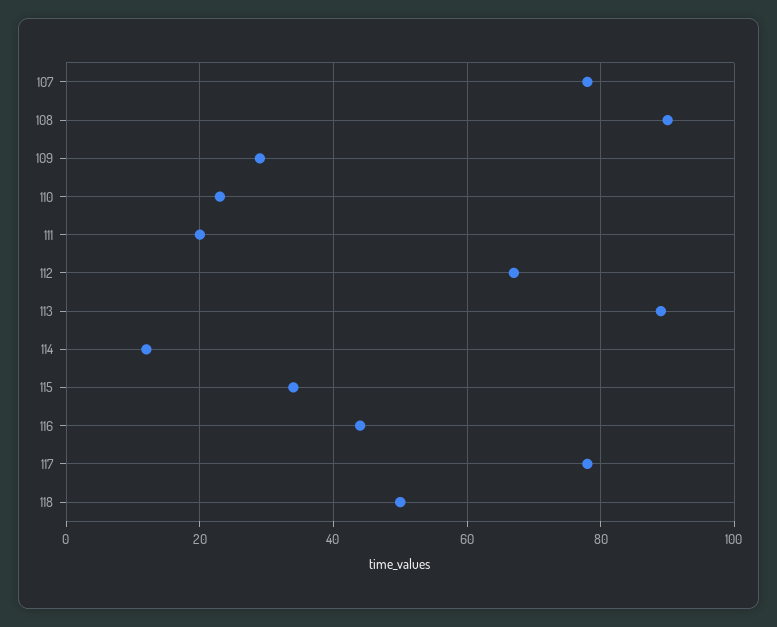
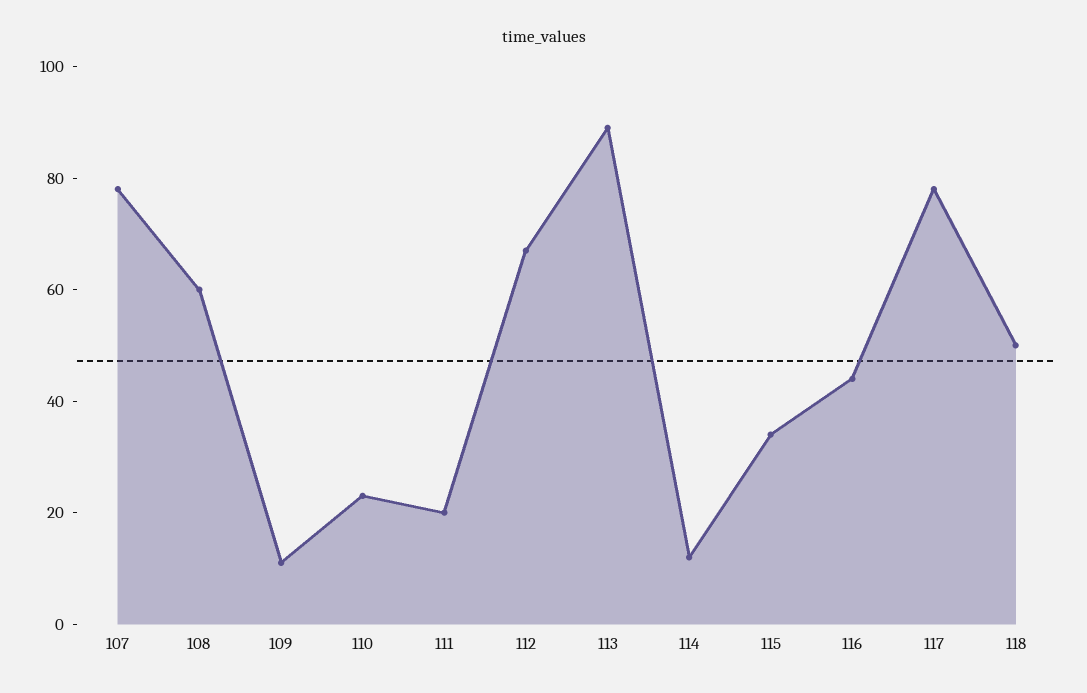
108: 90 -> 60
109: 30 -> 10

